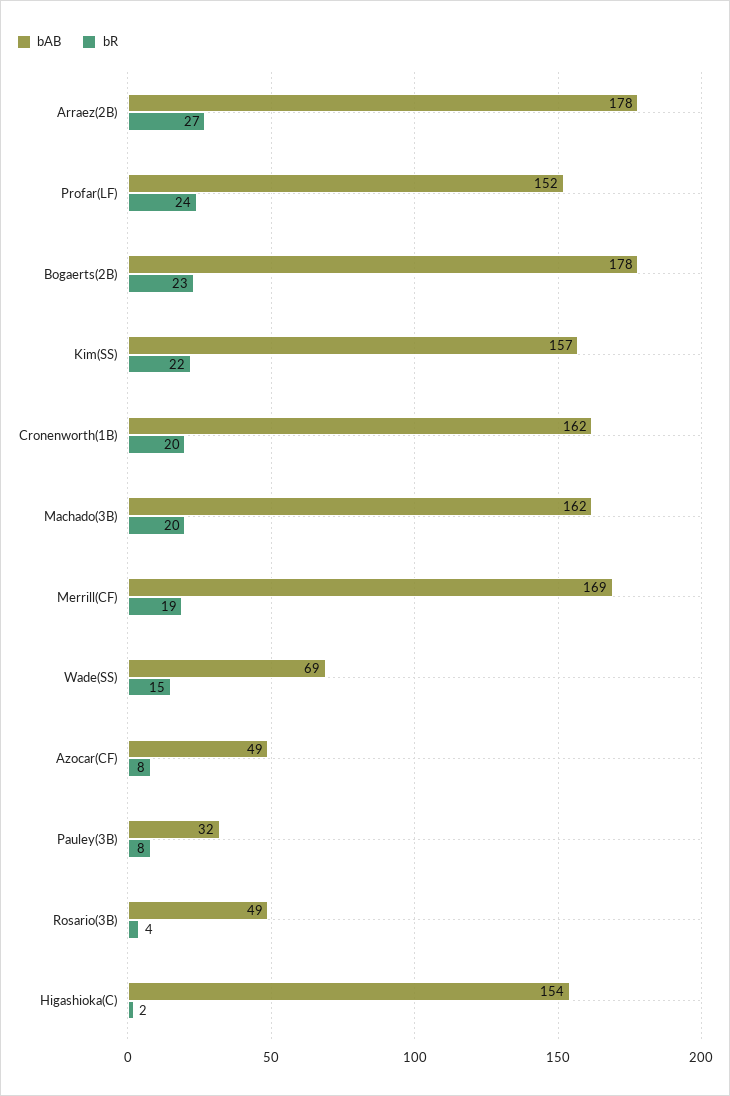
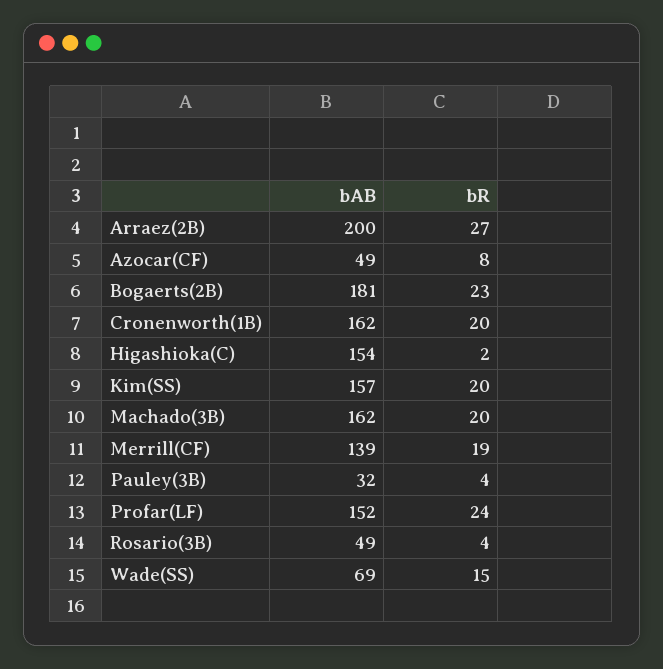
bAB, Arraez(2B): 178 -> 200
bAB, Bogaerts(2B): 178 -> 181
bR, Kim(SS): 22 -> 20
bAB, Merrill(CF): 169 -> 139
bR, Pauley(3B): 8 -> 4

